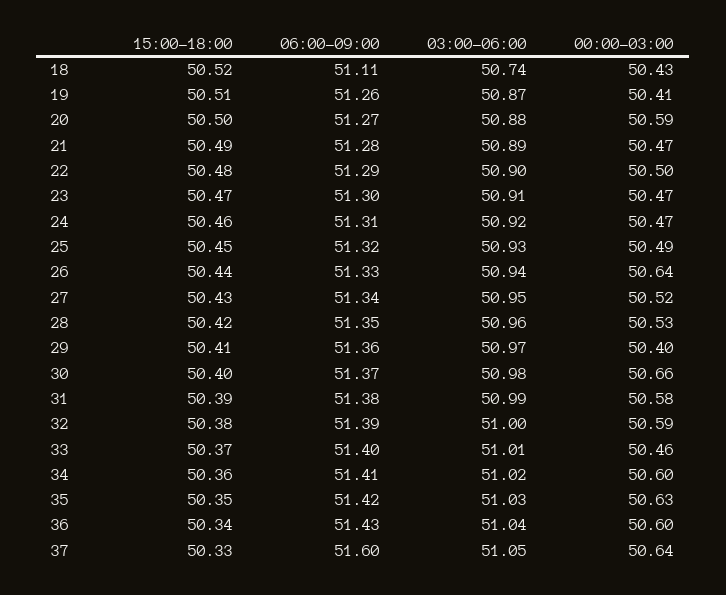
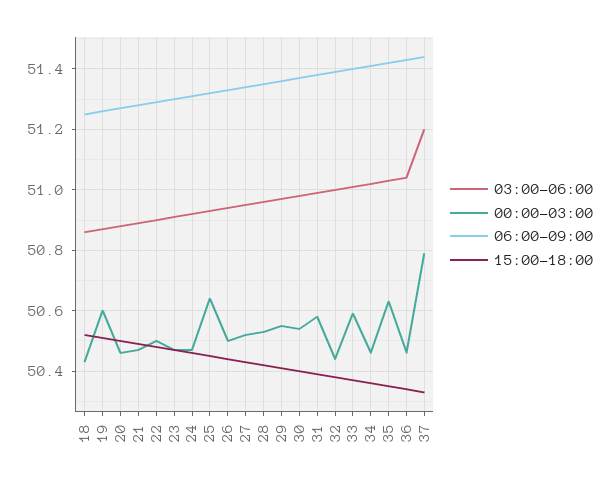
06:00-09:00, 18: 51.11 -> 51.25
03:00-06:00, 18: 50.74 -> 50.85
00:00-03:00, 19: 50.41 -> 50.6
00:00-03:00, 20: 50.59 -> 50.45
00:00-03:00, 25: 50.49 -> 50.65
00:00-03:00, 26: 50.64 -> 50.5
00:00-03:00, 29: 50.4 -> 50.55
00:00-03:00, 30: 50.66 -> 50.55
00:00-03:00, 32: 50.59 -> 50.45
00:00-03:00, 33: 50.46 -> 50.6
00:00-03:00, 34: 50.6 -> 50.45
00:00-03:00, 36: 50.6 -> 50.45
06:00-09:00, 37: 51.6 -> 51.45
03:00-06:00, 37: 51.05 -> 51.2
00:00-03:00, 37: 50.64 -> 50.8

